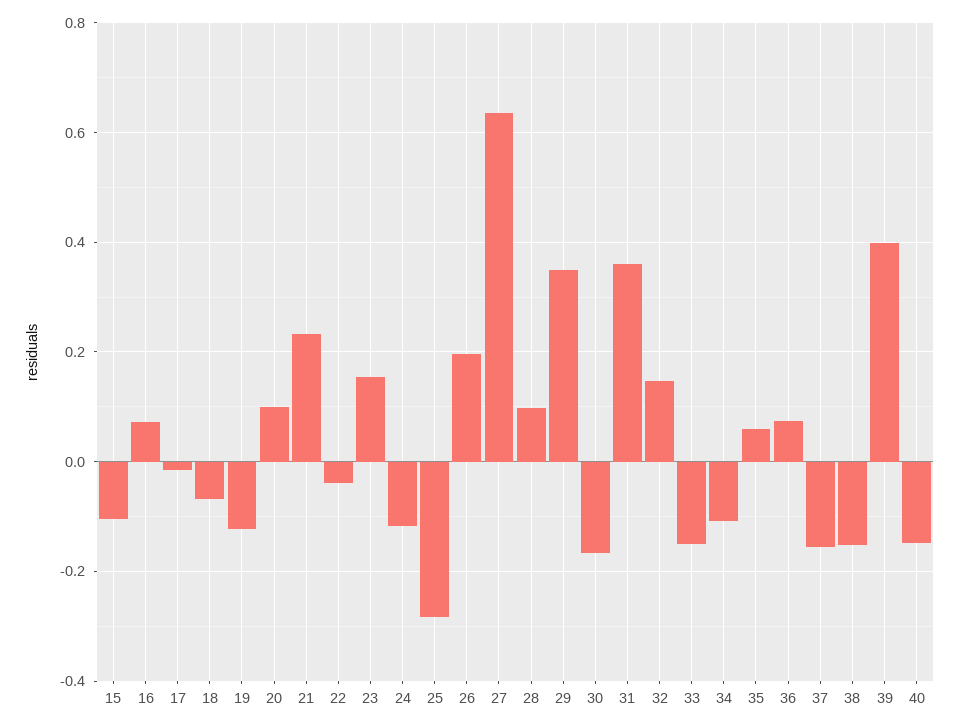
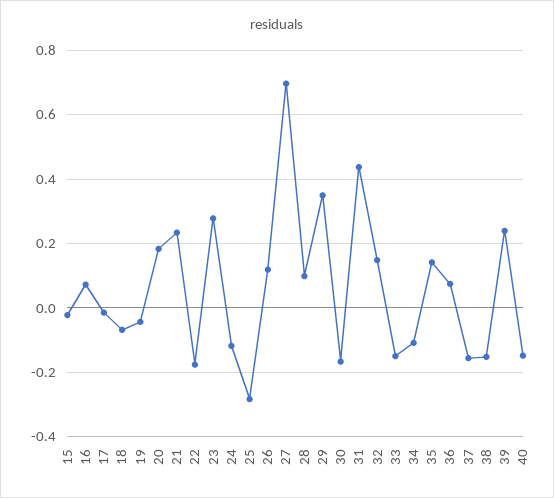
15: -0.1 -> -0.02
19: -0.12 -> -0.04
20: 0.1 -> 0.18
22: -0.04 -> -0.18
23: 0.16 -> 0.28
26: 0.2 -> 0.12
27: 0.64 -> 0.7
31: 0.36 -> 0.44
35: 0.06 -> 0.14
39: 0.4 -> 0.24

